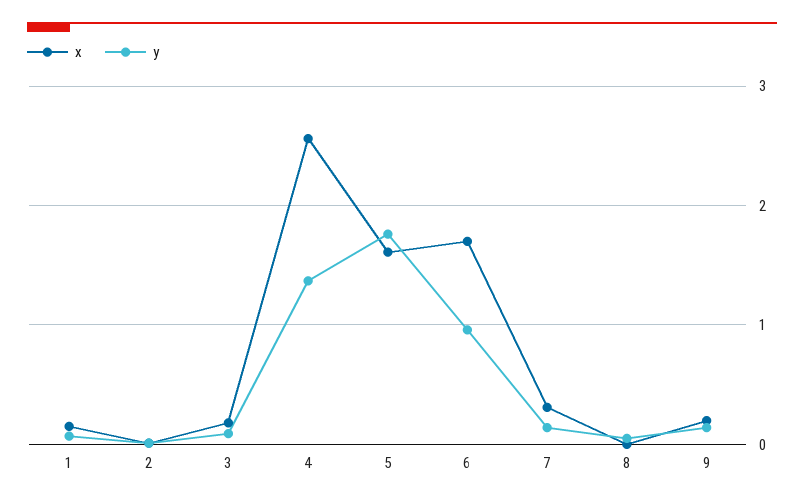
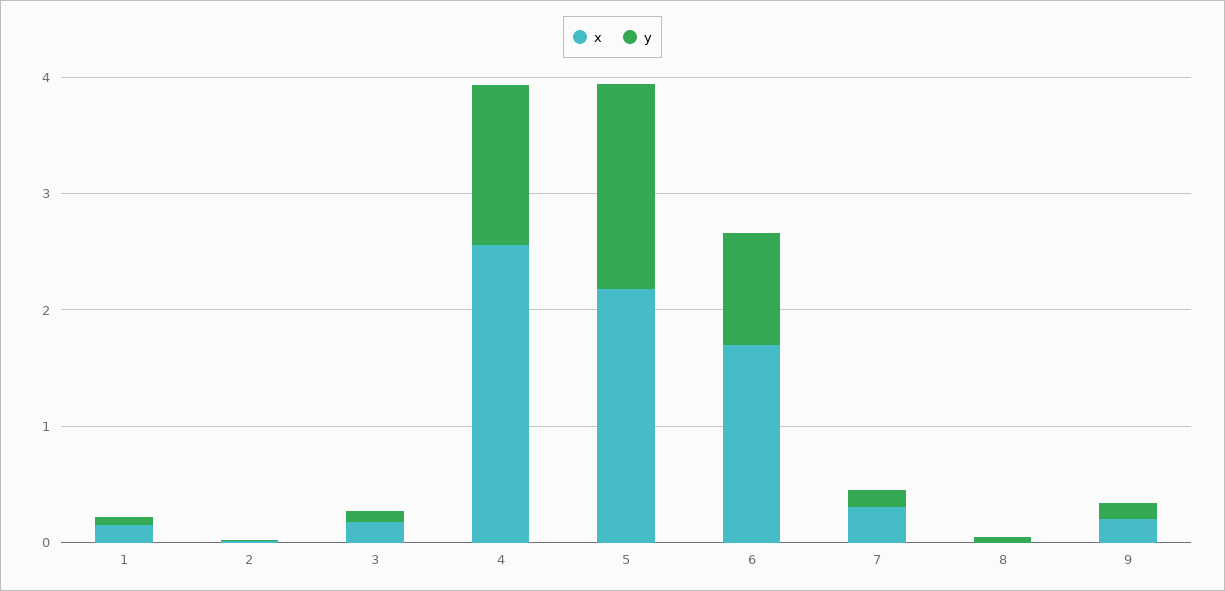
x, 5: 1.6 -> 2.2

